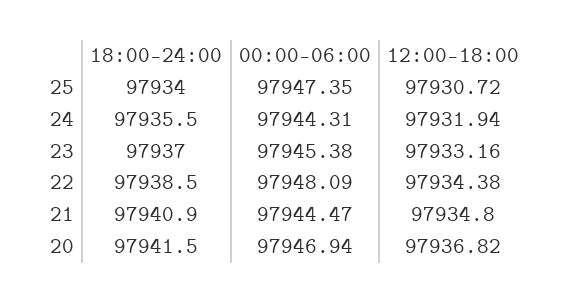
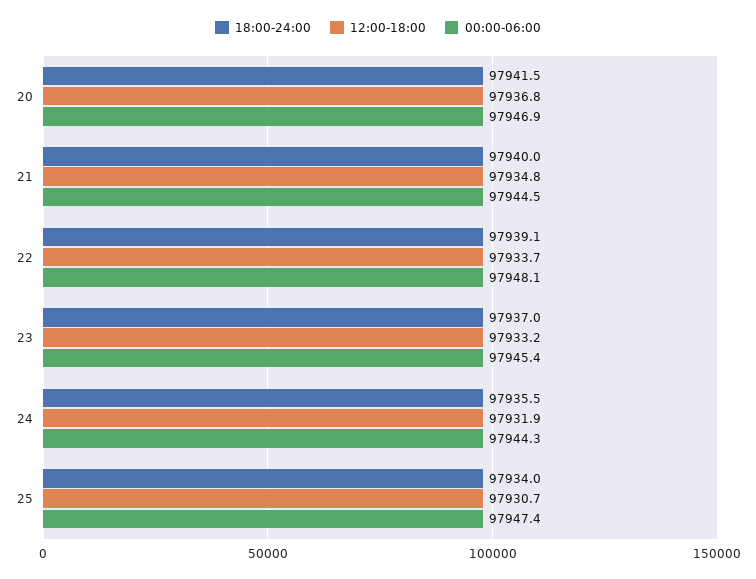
18:00-24:00, 22: 97938.5 -> 97939.1
12:00-18:00, 22: 97934.38 -> 97933.7
18:00-24:00, 21: 97940.9 -> 97940

